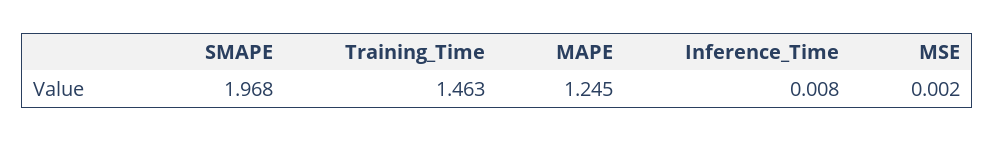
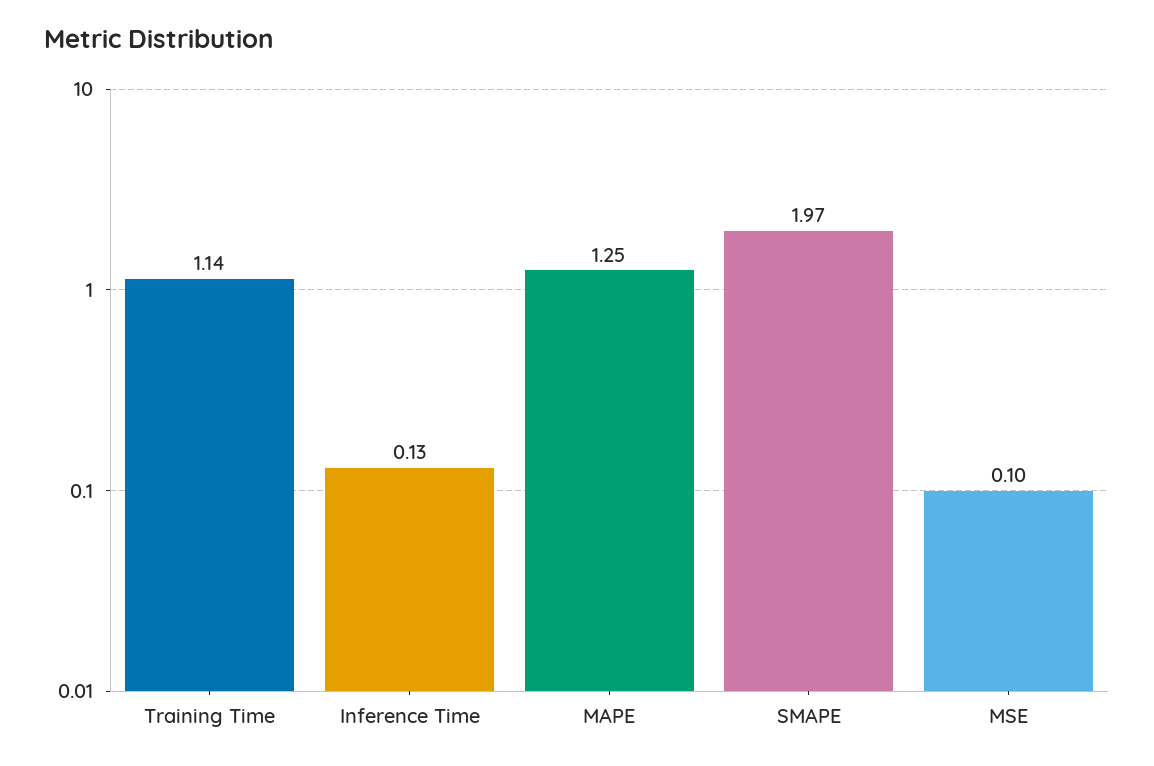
Training_Time: 1.463 -> 1.14
Inference_Time: 0.008 -> 0.13
MSE: 0.002 -> 0.1

